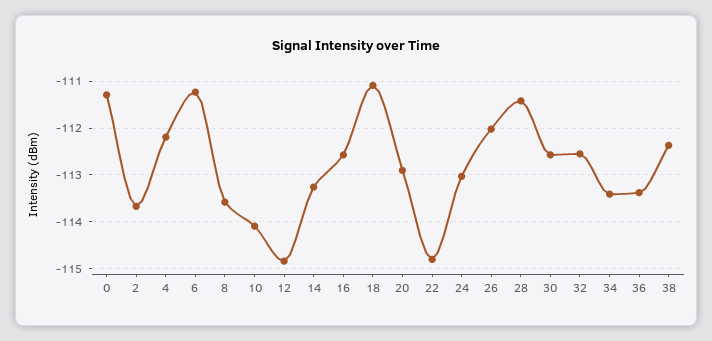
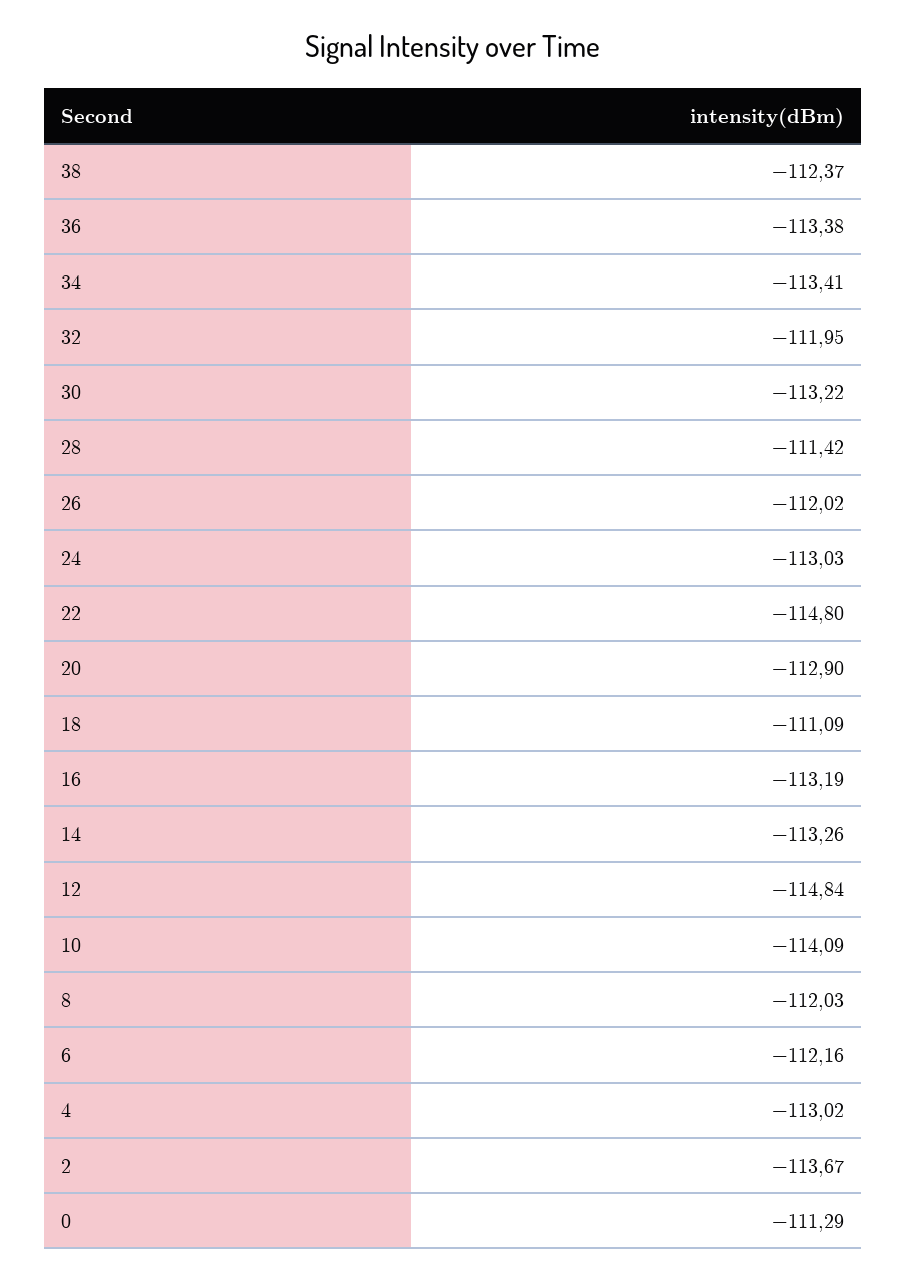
4: -112.2 -> -113.02
6: -111.2 -> -112.16
8: -113.6 -> -112.03
16: -112.6 -> -113.19
30: -112.6 -> -113.22
32: -112.6 -> -111.95

